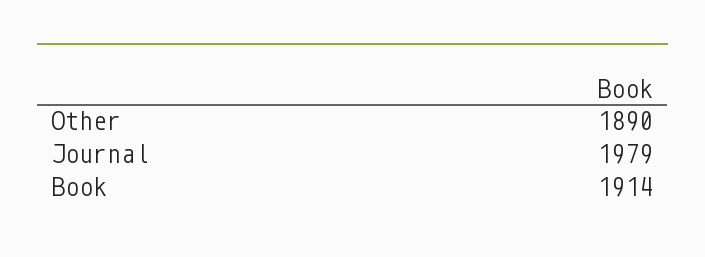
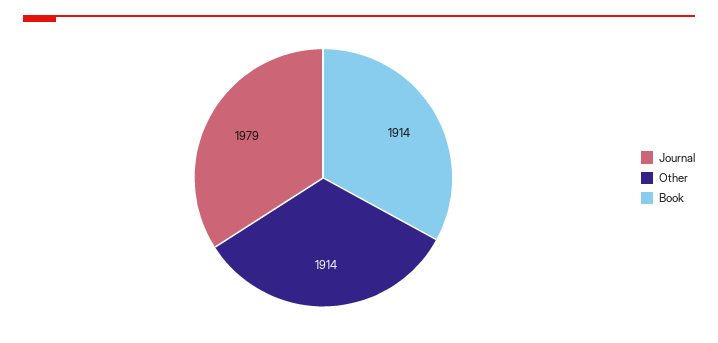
Other: 1890 -> 1914

